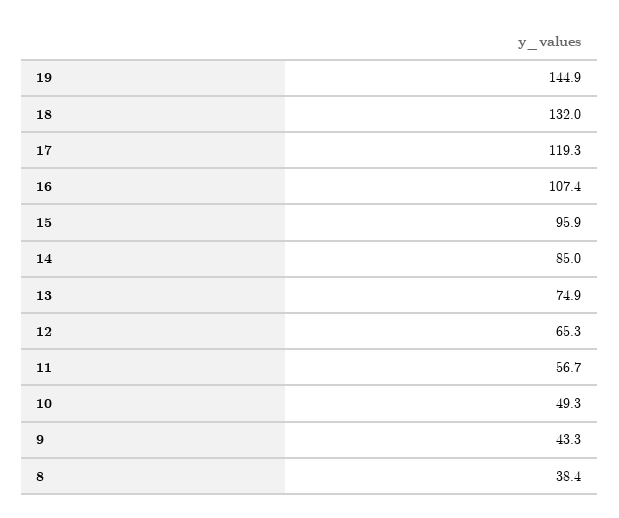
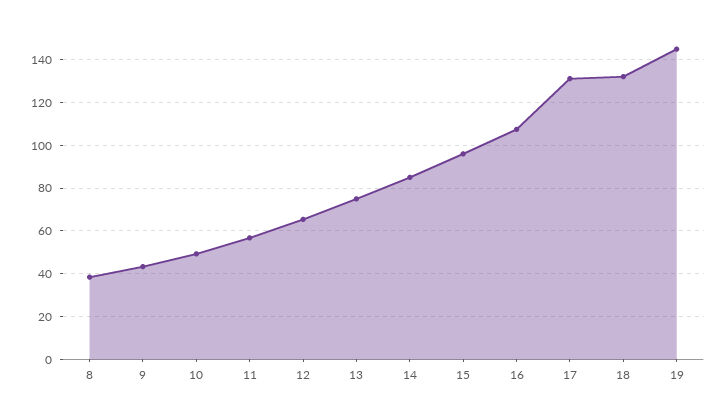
17: 119.3 -> 130

